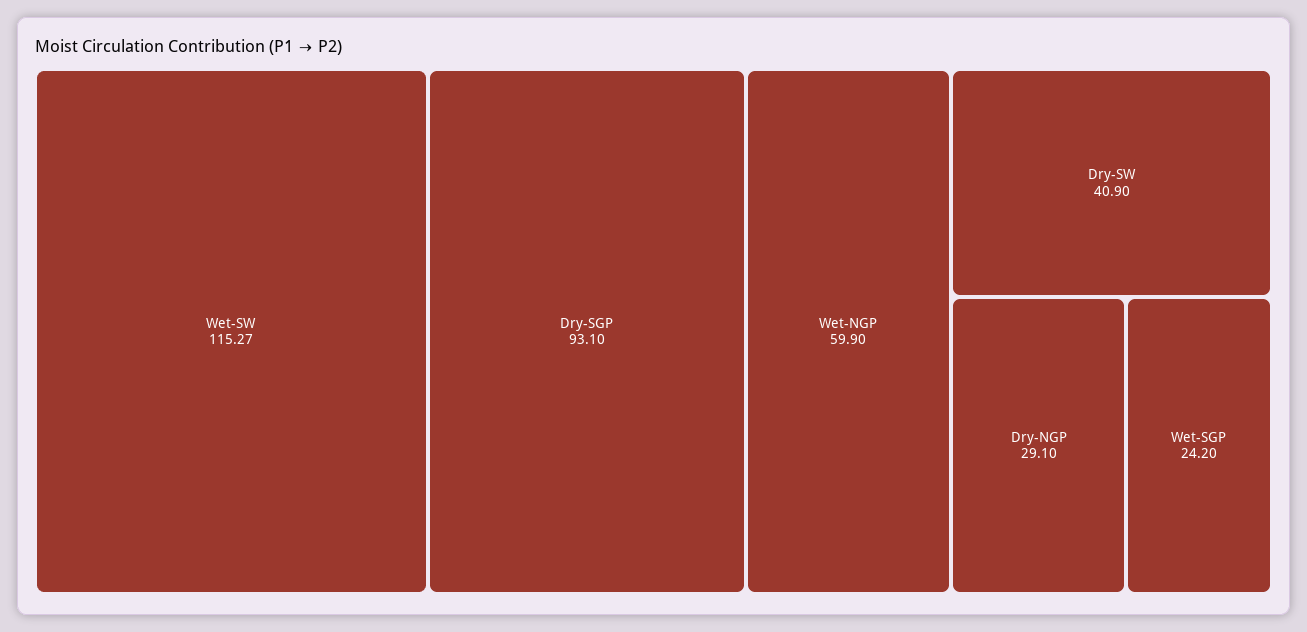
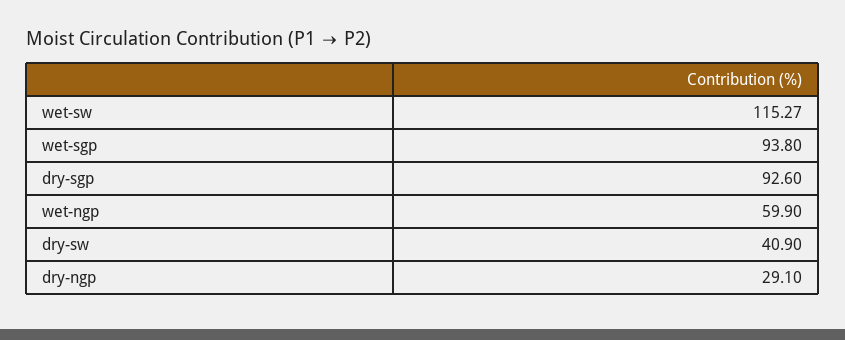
Dry-SGP: 93.1 -> 92.6
Wet-SGP: 24.2 -> 93.8

